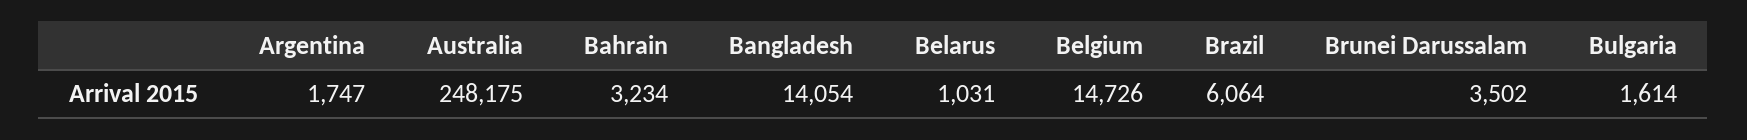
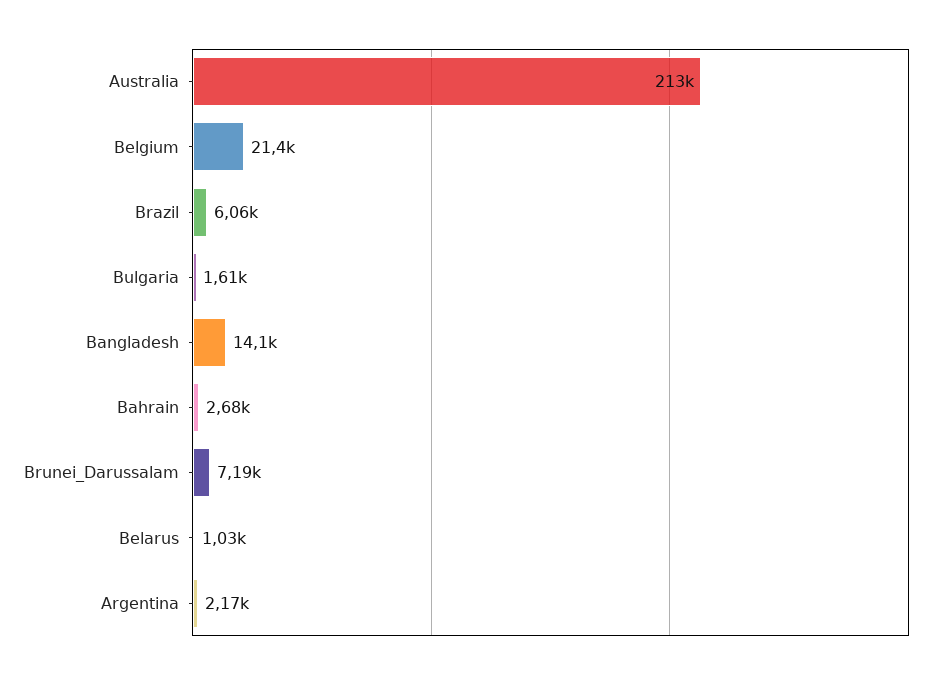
Argentina: 1747 -> 2170
Australia: 248175 -> 213000
Bahrain: 3234 -> 2680
Belgium: 14726 -> 21400
Brunei Darussalam: 3502 -> 7190

